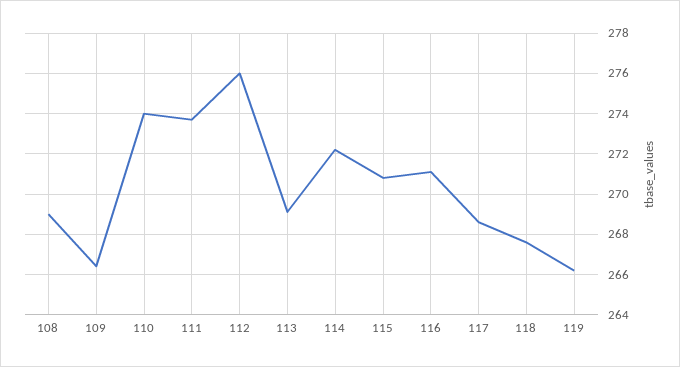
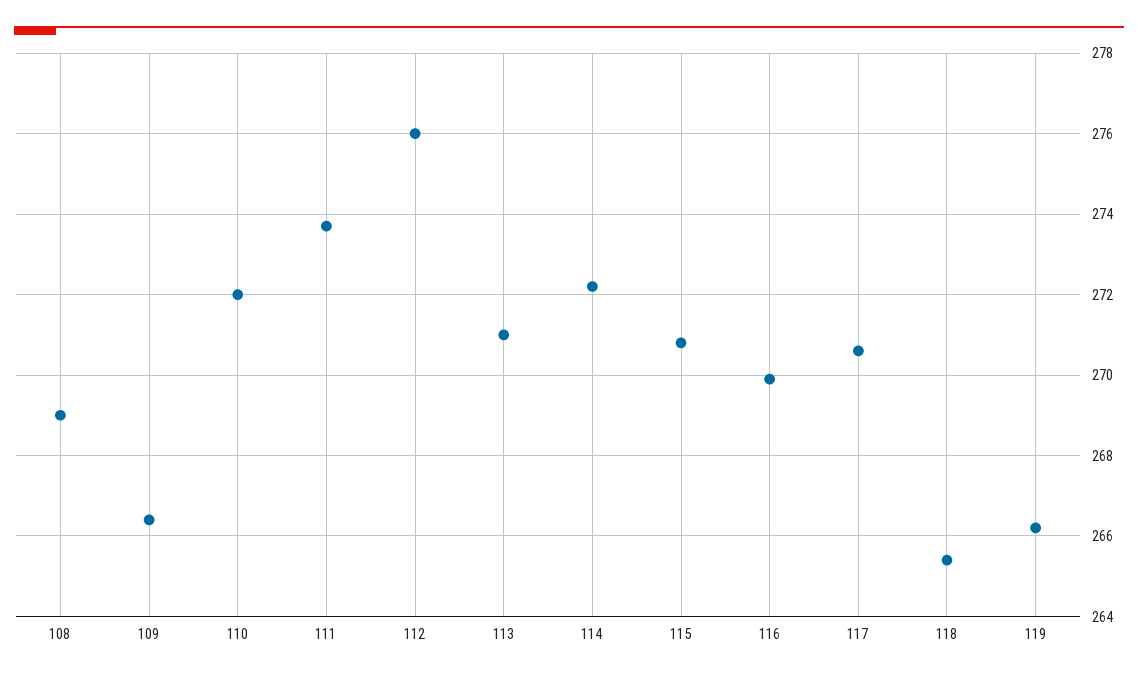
110: 274 -> 272
113: 269 -> 271
116: 271 -> 270
117: 268.5 -> 270.5
118: 267.5 -> 265.5

